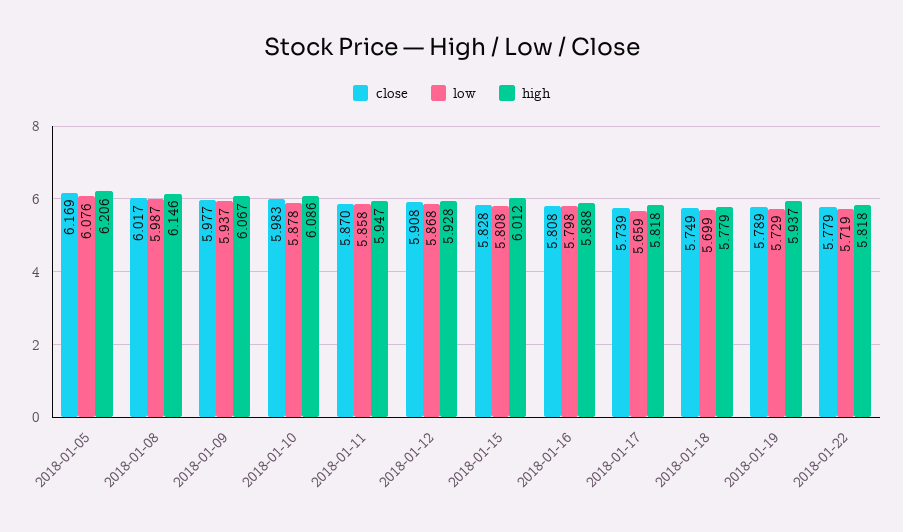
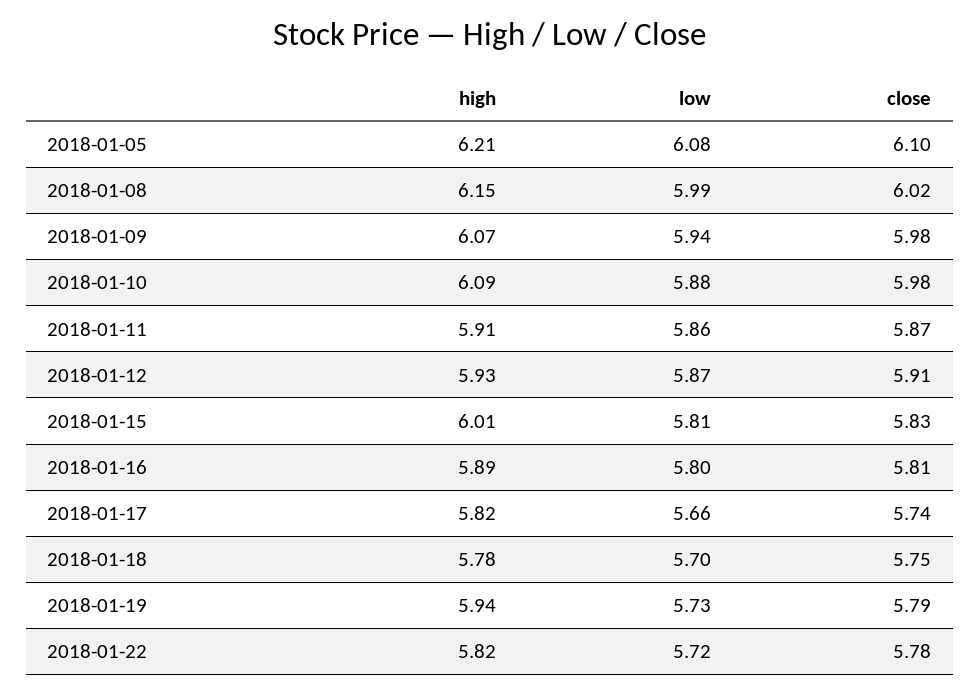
close, 2018-01-05: 6.169 -> 6.1
high, 2018-01-11: 5.947 -> 5.91

